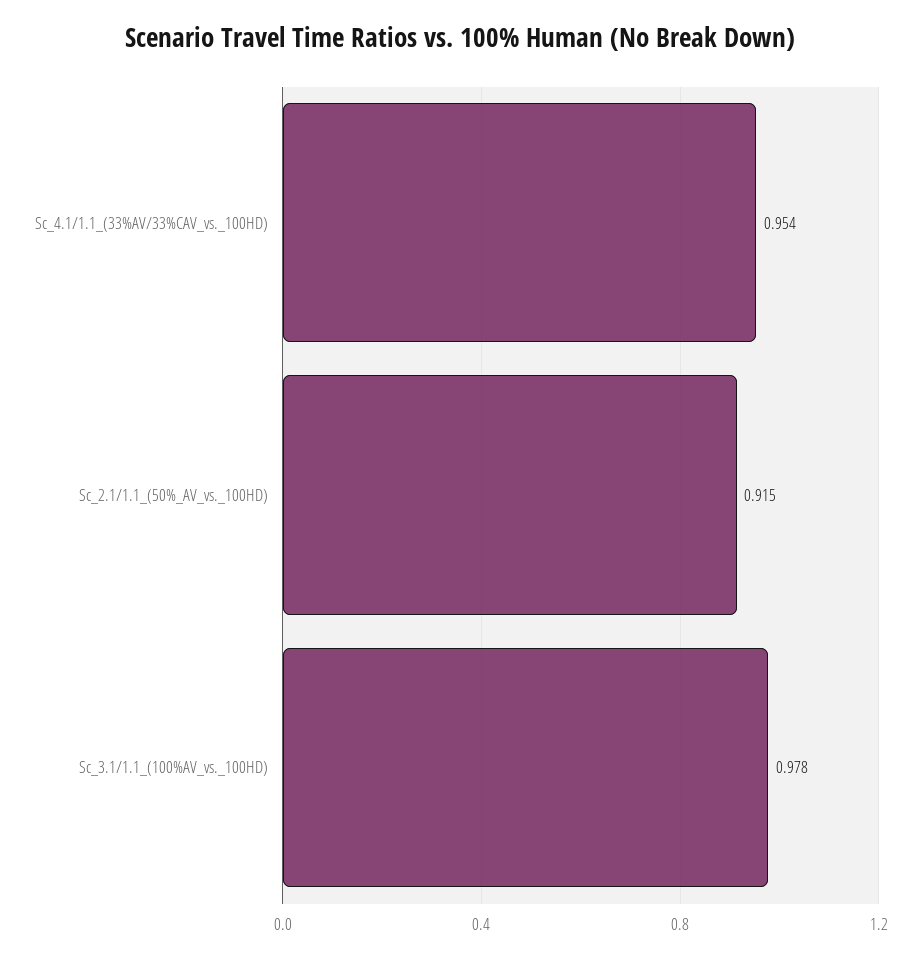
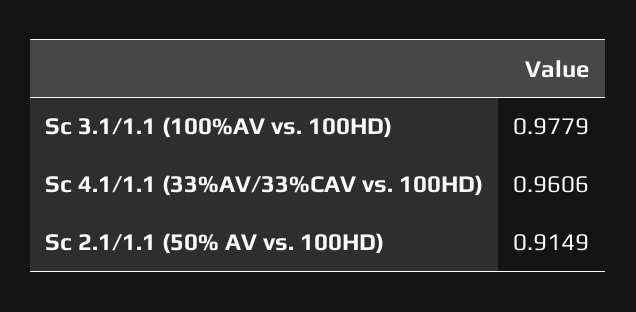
Sc_4.1/1.1_(33%AV/33%CAV_vs._100HD): 0.954 -> 0.9606

